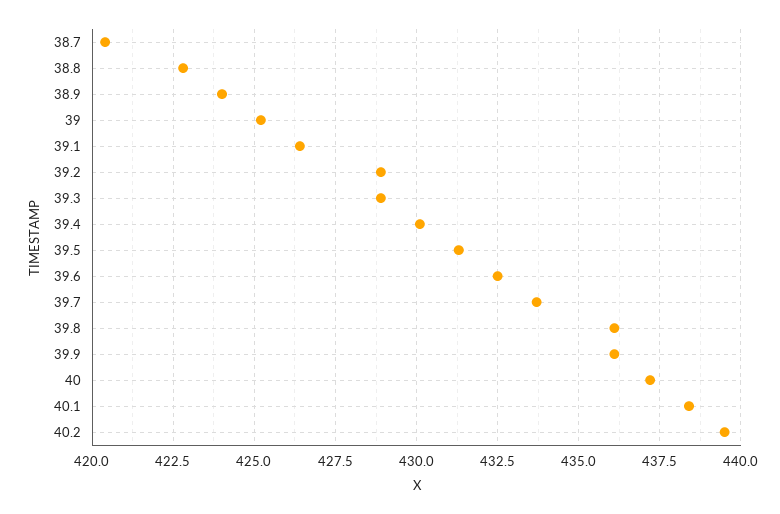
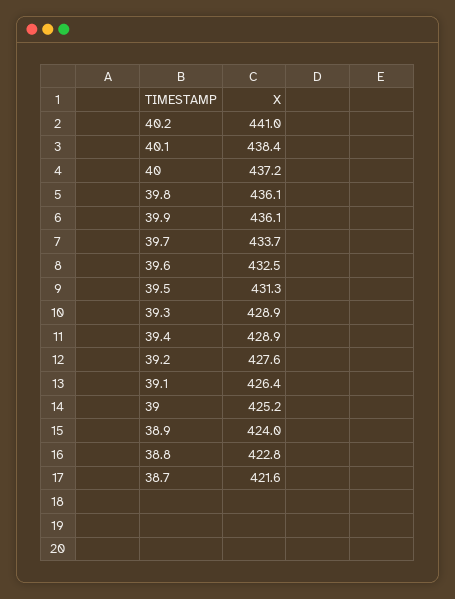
38.7: 420.5 -> 421.6
39.2: 429 -> 427.6
39.4: 430 -> 428.9
40.2: 439.5 -> 441

